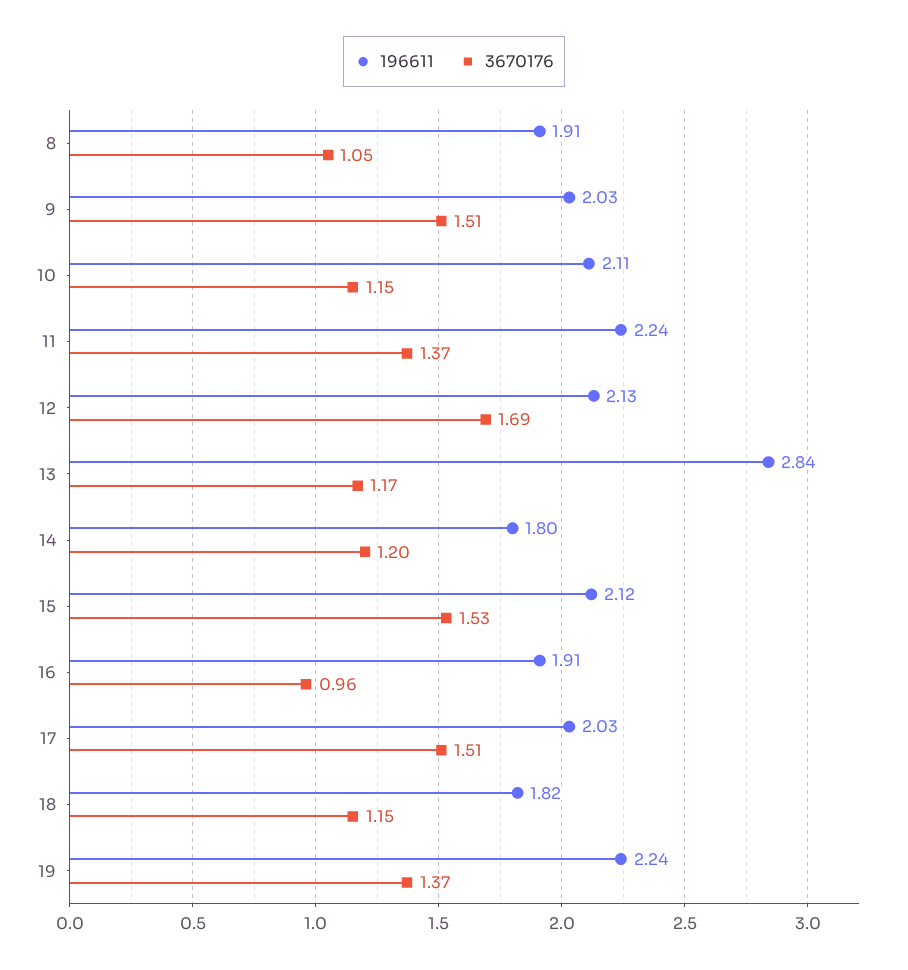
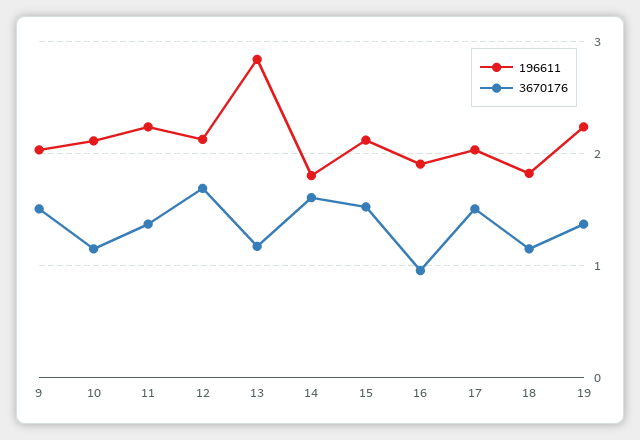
196611, 8: 1.91 -> none
3670176, 8: 1.05 -> none
3670176, 14: 1.2 -> 1.6

